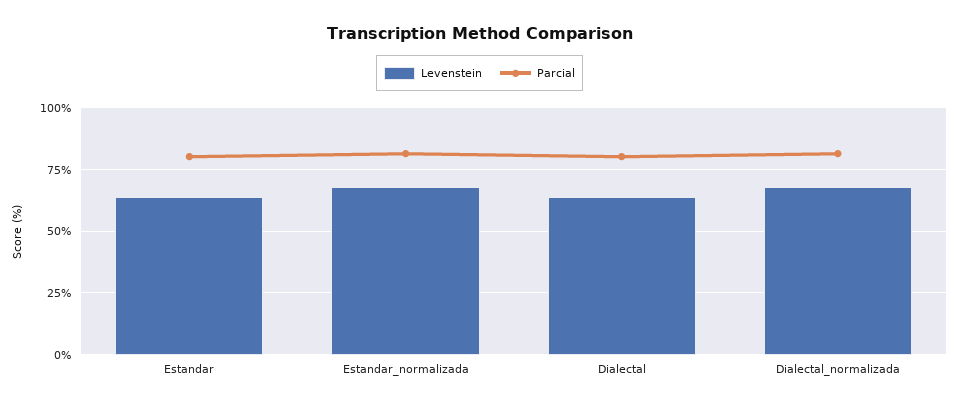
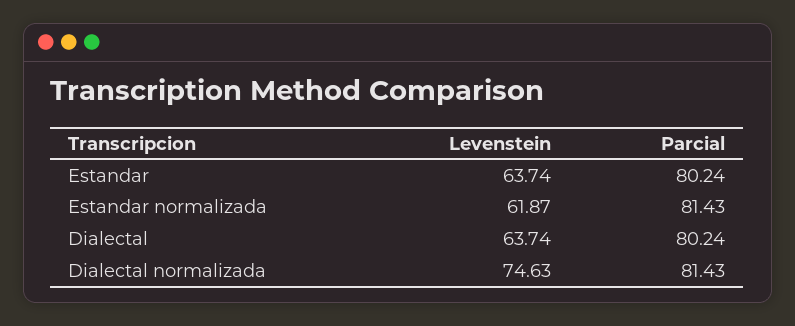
Levenstein, Estandar_normalizada: 67.5 -> 61.87
Levenstein, Dialectal_normalizada: 67.5 -> 74.63

